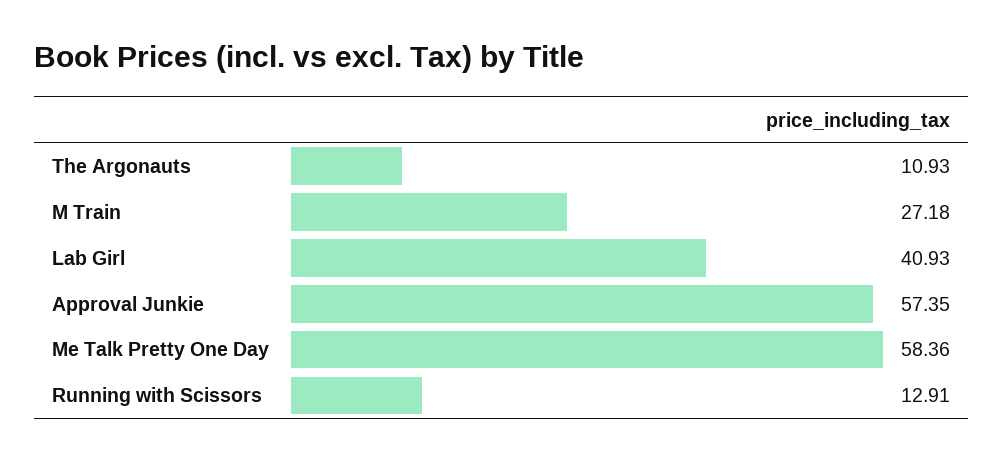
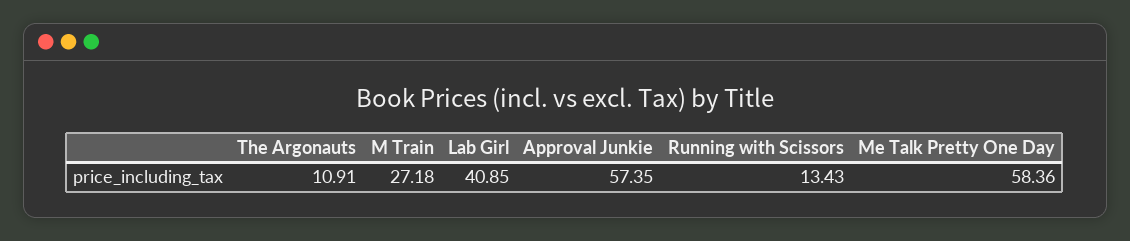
The Argonauts: 10.93 -> 10.91
Lab Girl: 40.93 -> 40.85
Running with Scissors: 12.91 -> 13.43

